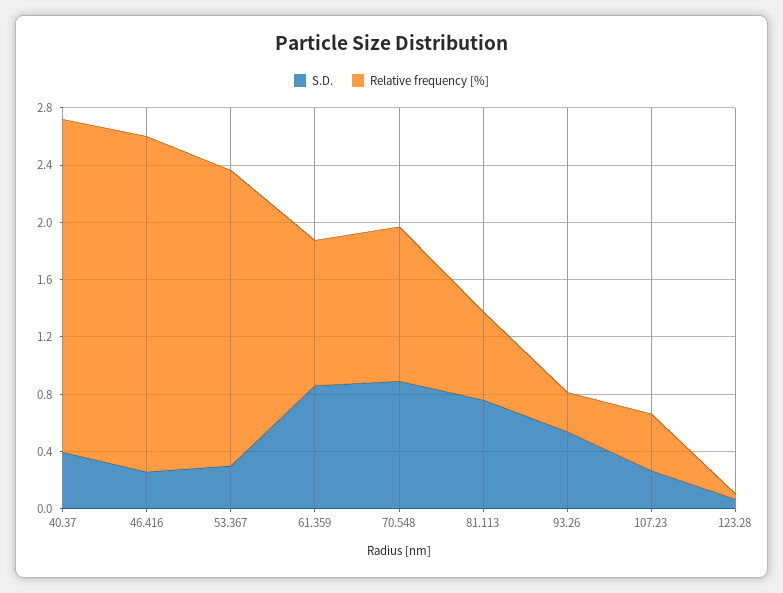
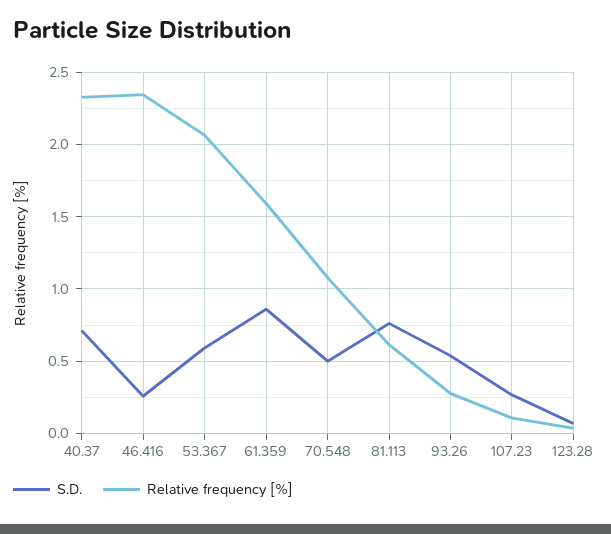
S.D., 40.37: 0.4 -> 0.7
S.D., 53.367: 0.3 -> 0.6
Relative frequency [%], 61.359: 1 -> 1.6
S.D., 70.548: 0.9 -> 0.5
Relative frequency [%], 107.23: 0.4 -> 0.1

